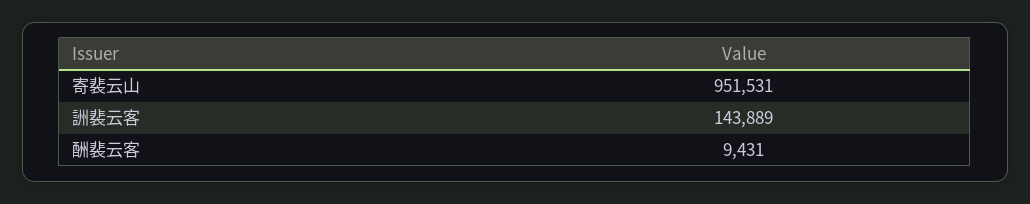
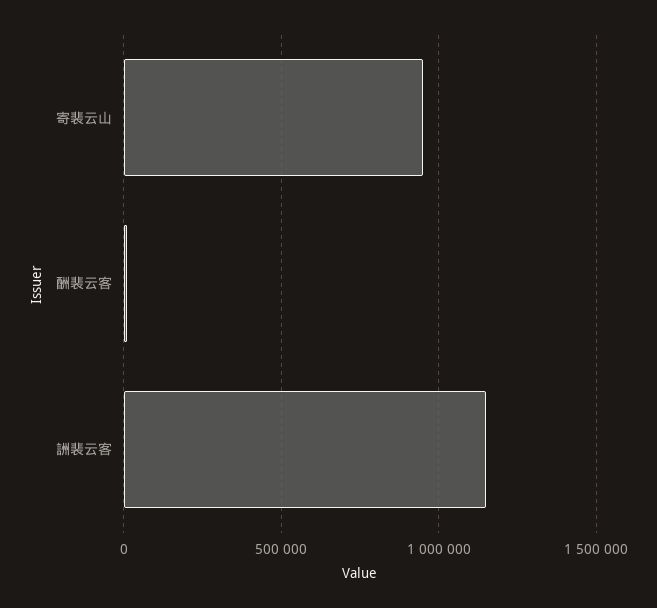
詶裴云客: 143889 -> 1150000

